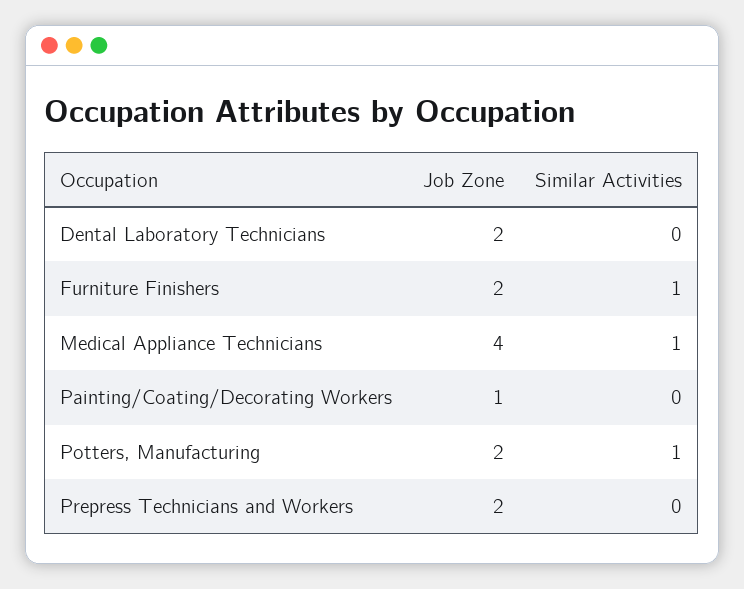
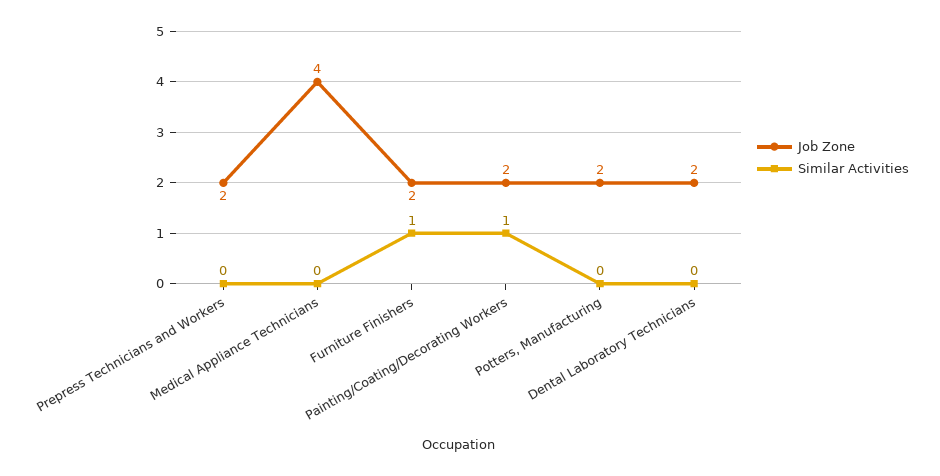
Similar Activities, Medical Appliance Technicians: 1 -> 0
Job Zone, Painting/Coating/Decorating Workers: 1 -> 2
Similar Activities, Painting/Coating/Decorating Workers: 0 -> 1
Similar Activities, Potters, Manufacturing: 1 -> 0

